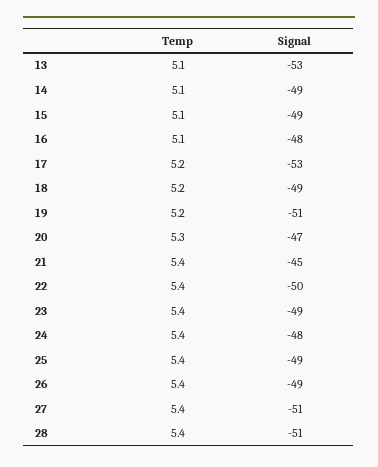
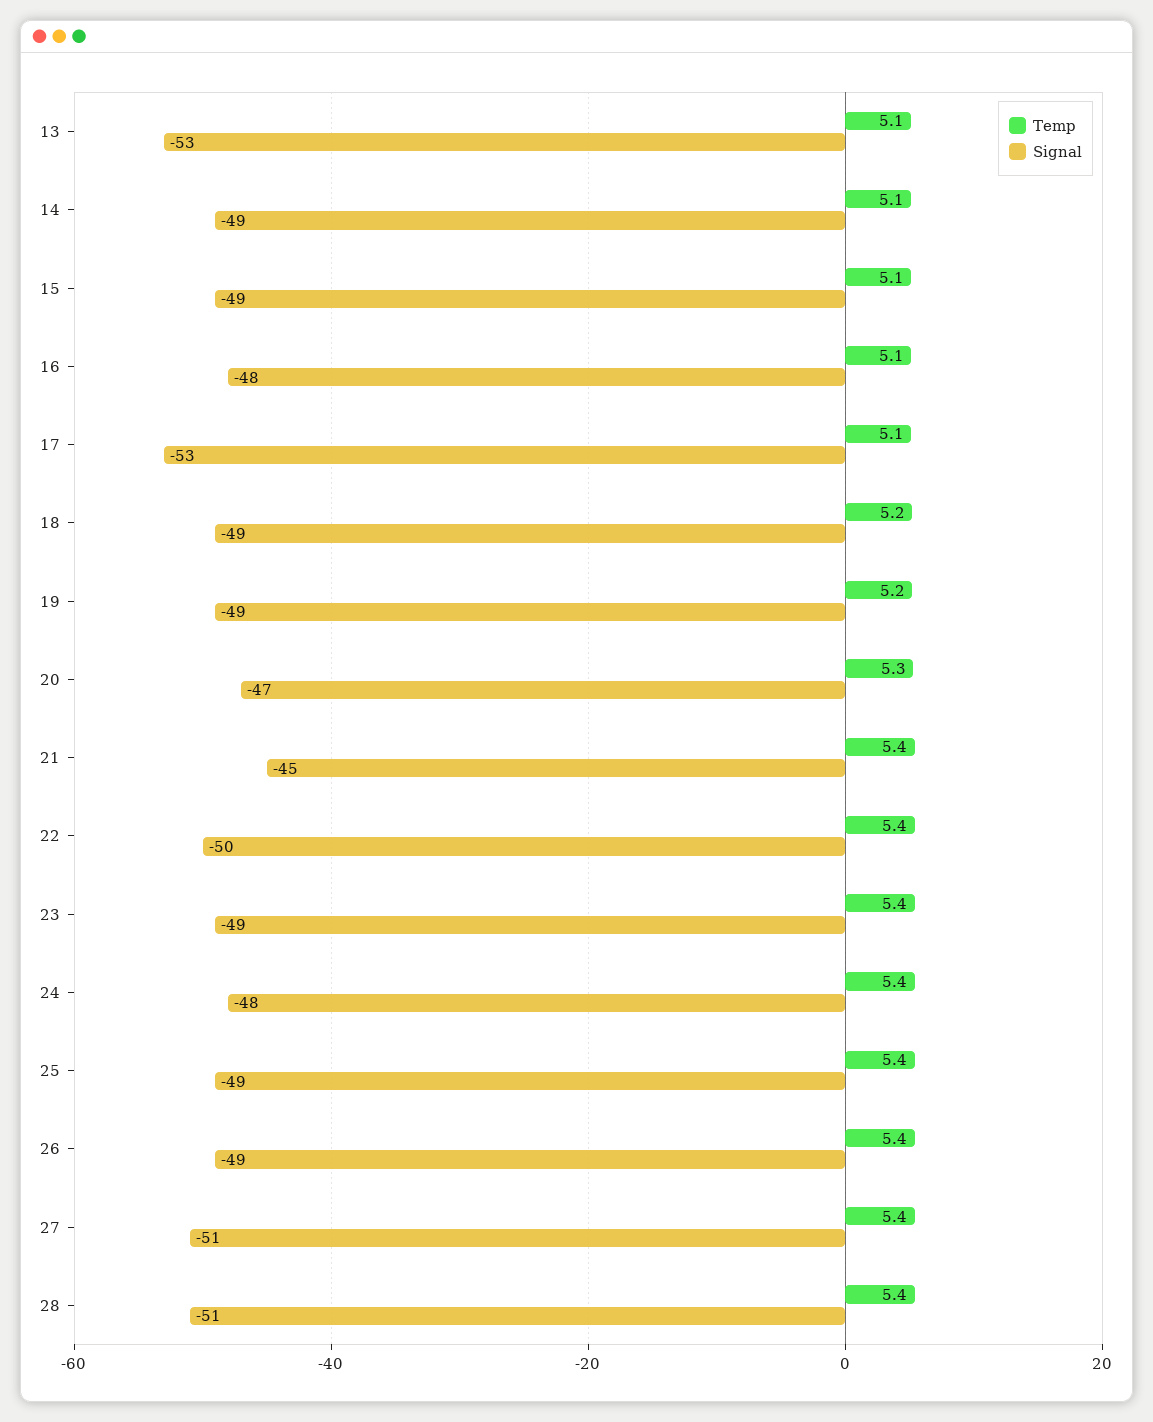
Temp, 17: 5.2 -> 5.1
Signal, 19: -51 -> -49

